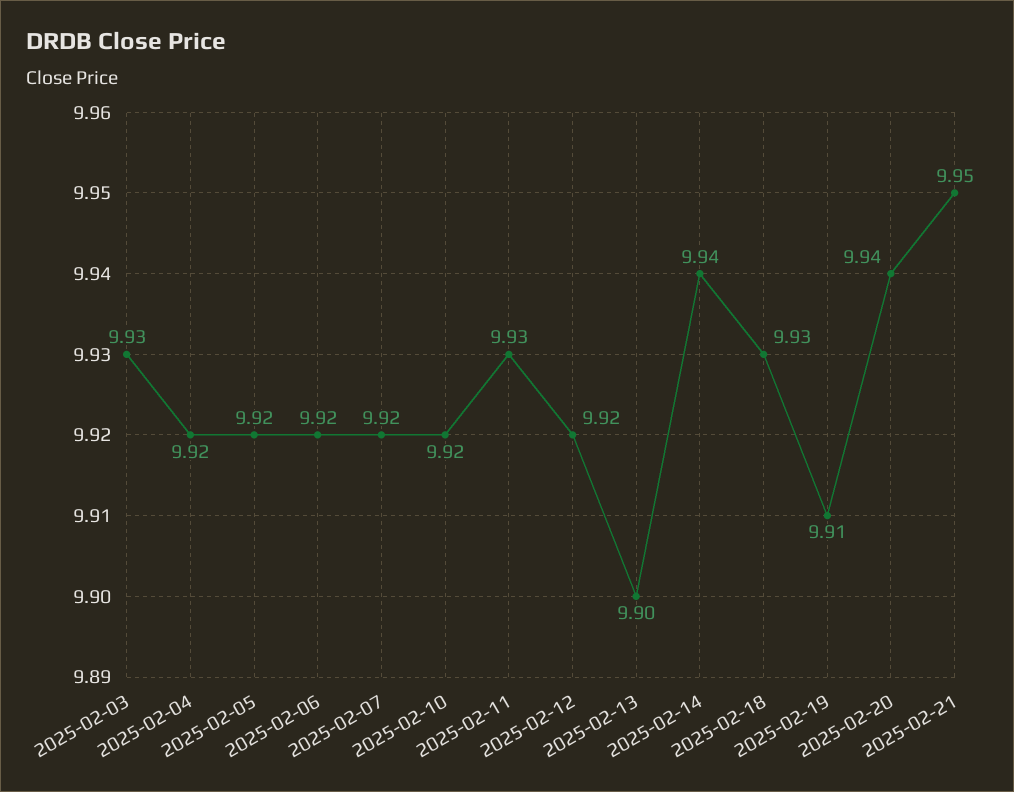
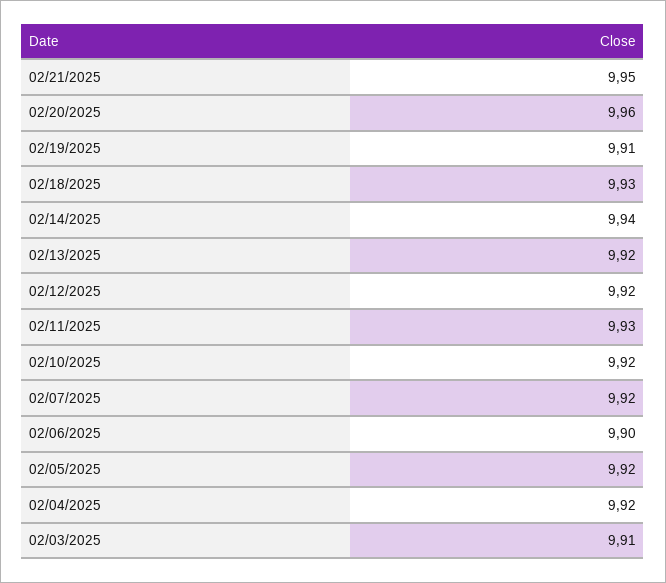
2025-02-03: 9.93 -> 9.91
2025-02-06: 9.92 -> 9.9
2025-02-13: 9.9 -> 9.92
2025-02-20: 9.94 -> 9.96

